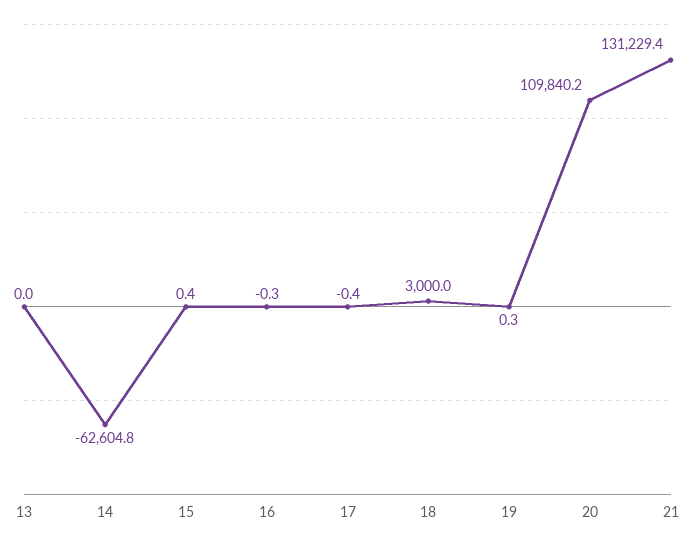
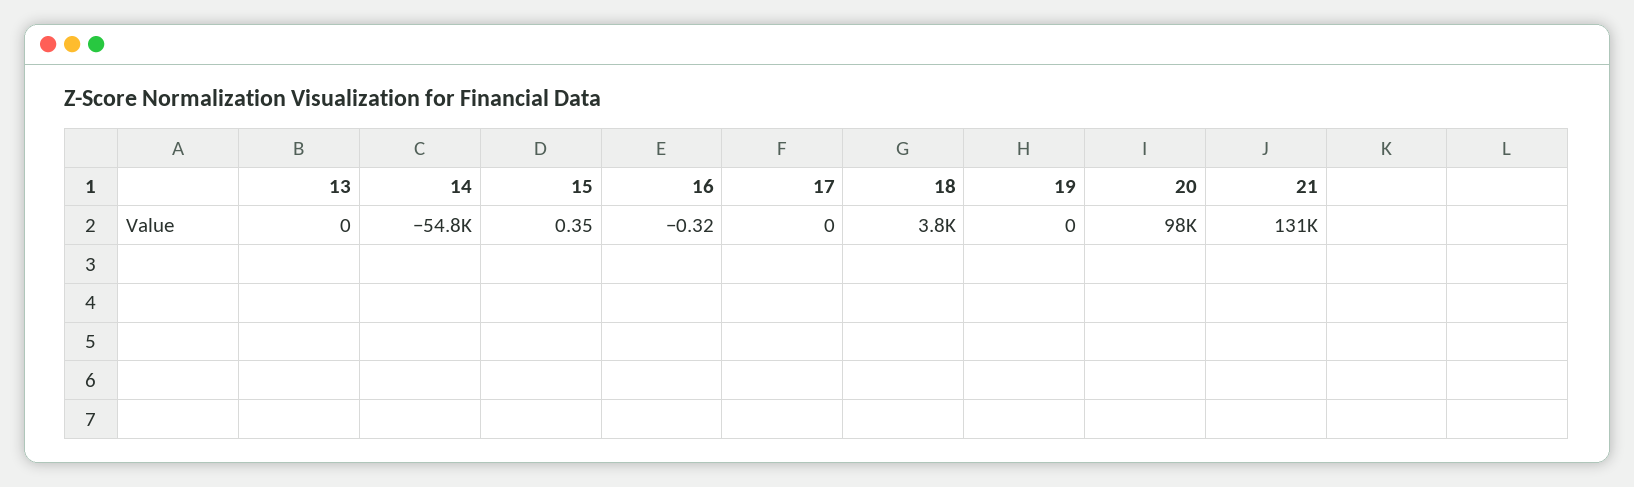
14: -62604.8 -> -54800
17: -0.4 -> 0
18: 3000 -> 3800
19: 0.3 -> 0
20: 109840.2 -> 98000

